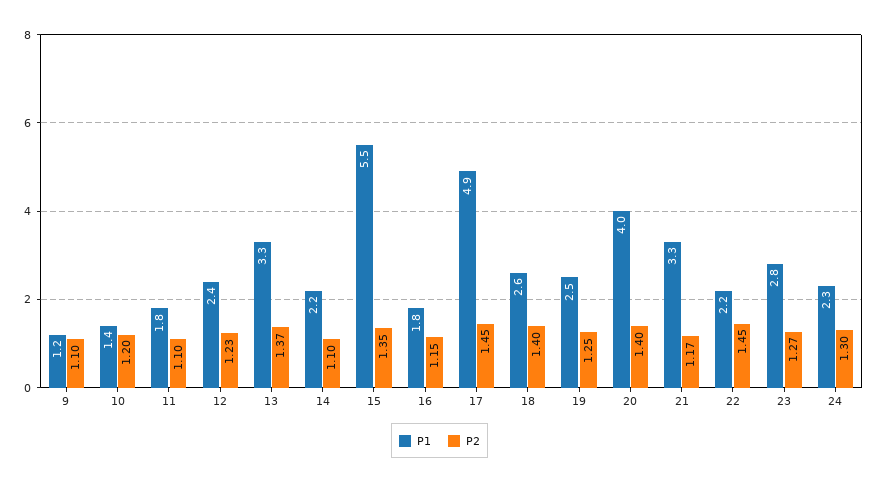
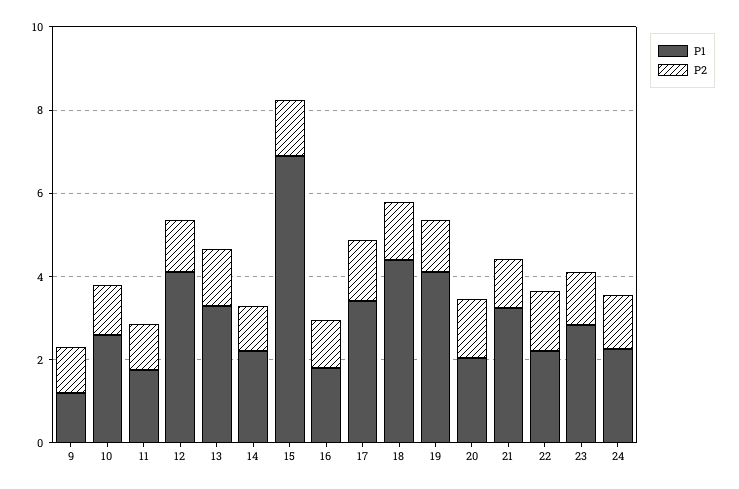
P1, 10: 1.4 -> 2.5
P1, 12: 2.4 -> 4
P1, 15: 5.5 -> 7
P1, 17: 4.9 -> 3.5
P1, 18: 2.6 -> 4.5
P1, 19: 2.5 -> 4
P1, 20: 4 -> 2

